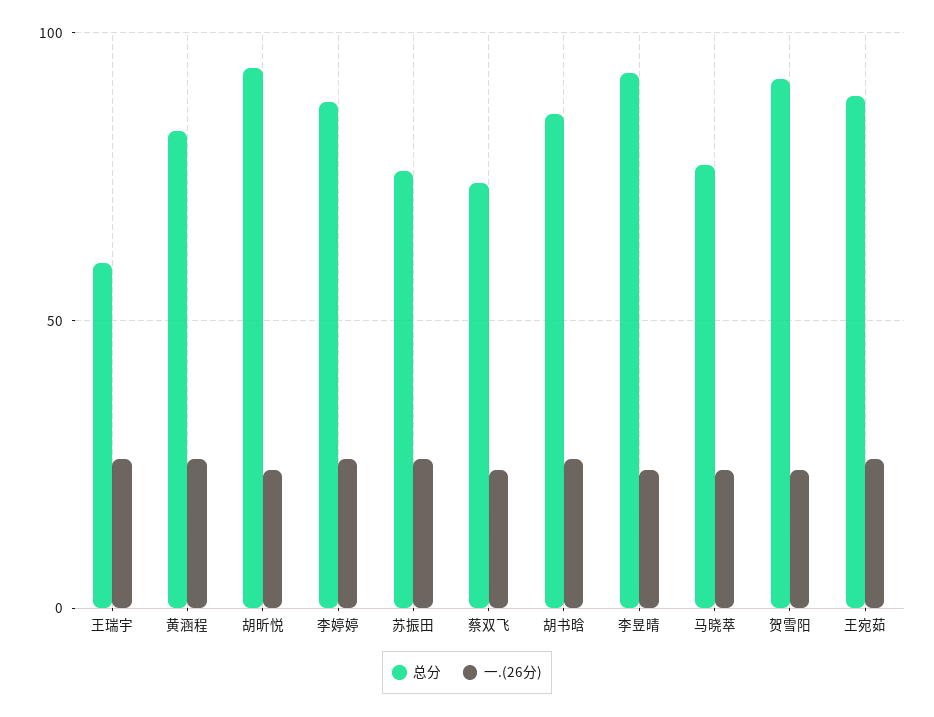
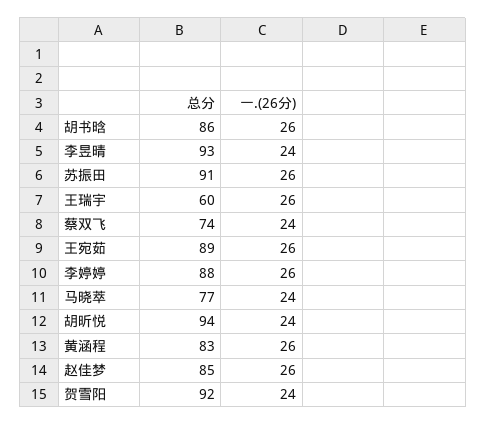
总分, 苏振田: 75 -> 91
总分, 赵佳梦: none -> 85
一.(26分), 赵佳梦: none -> 26

